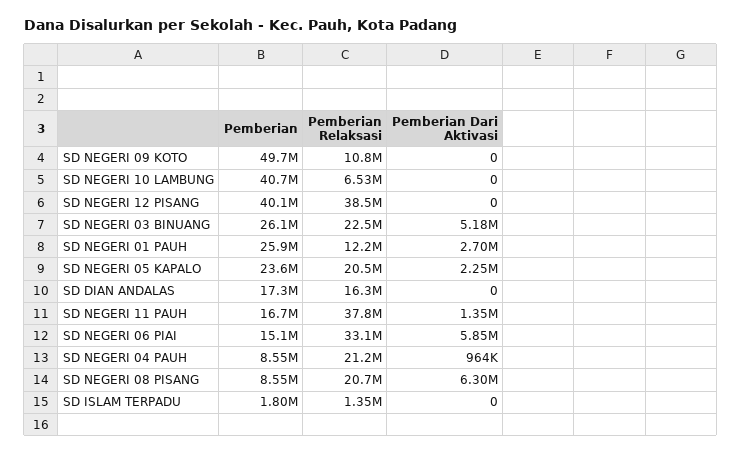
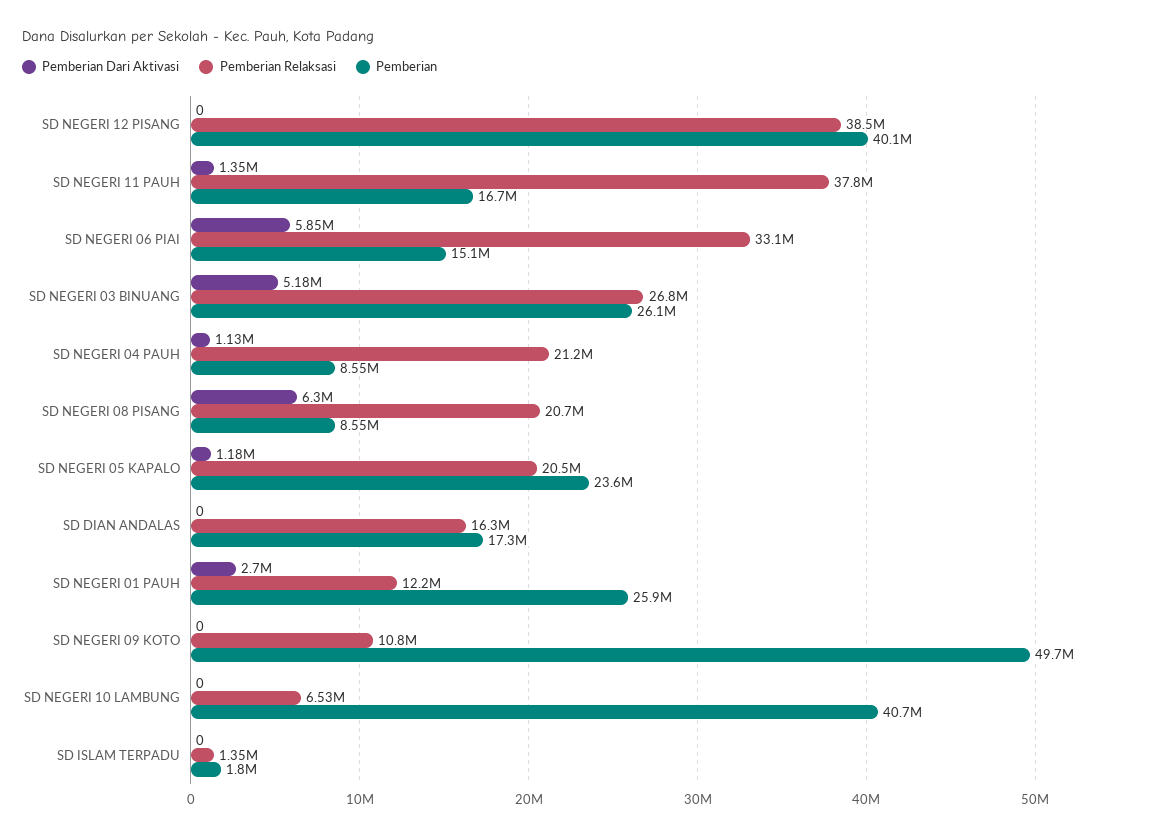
Pemberian Relaksasi, SD NEGERI 03 BINUANG: 22500000 -> 26800000
Pemberian Dari Aktivasi, SD NEGERI 05 KAPALO: 2250000 -> 1180000
Pemberian Dari Aktivasi, SD NEGERI 04 PAUH: 964000 -> 1130000

